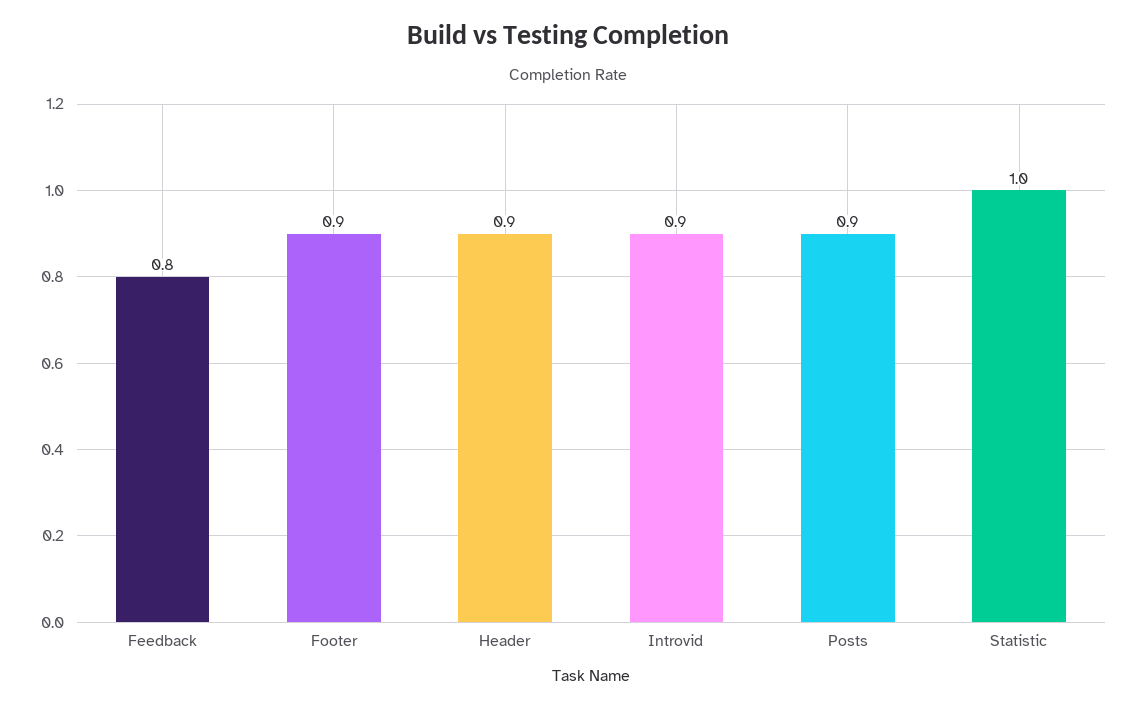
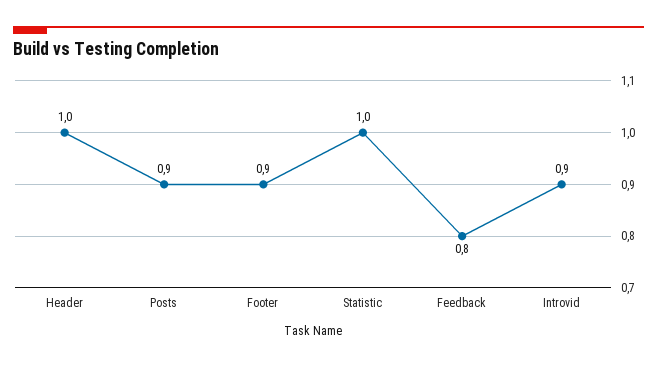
Header: 0.9 -> 1

